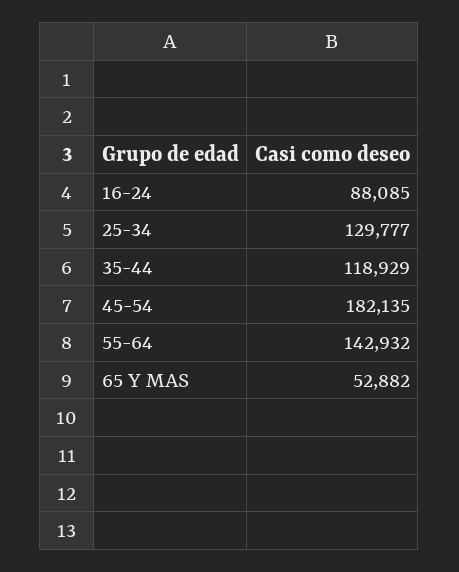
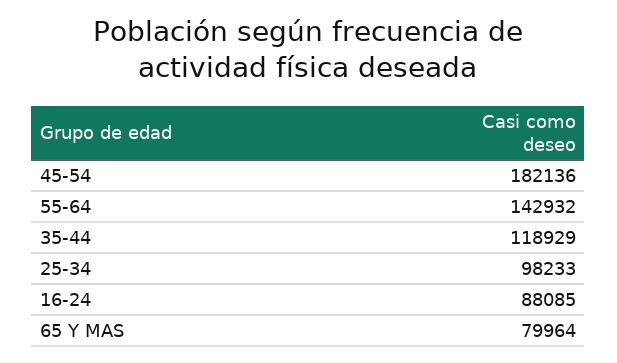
25-34: 129777 -> 98233
45-54: 182135 -> 182136
65 Y MAS: 52882 -> 79964

